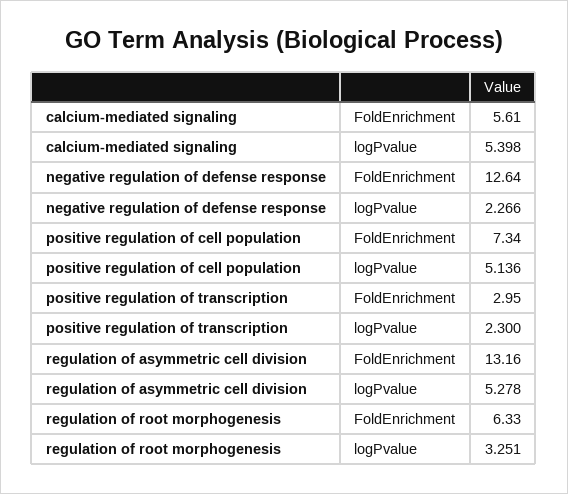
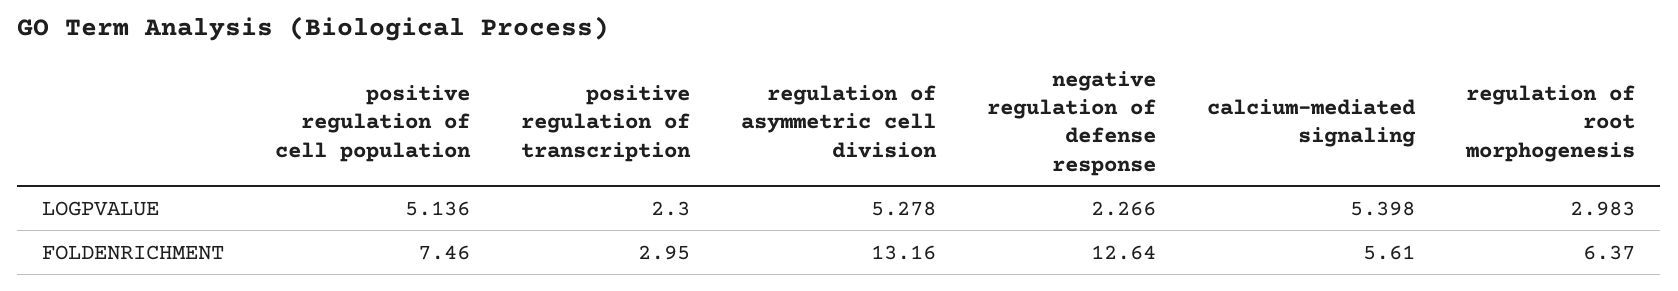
positive regulation of cell population, FoldEnrichment: 7.34 -> 7.46
regulation of root morphogenesis, FoldEnrichment: 6.33 -> 6.37
regulation of root morphogenesis, logPvalue: 3.251 -> 2.983

